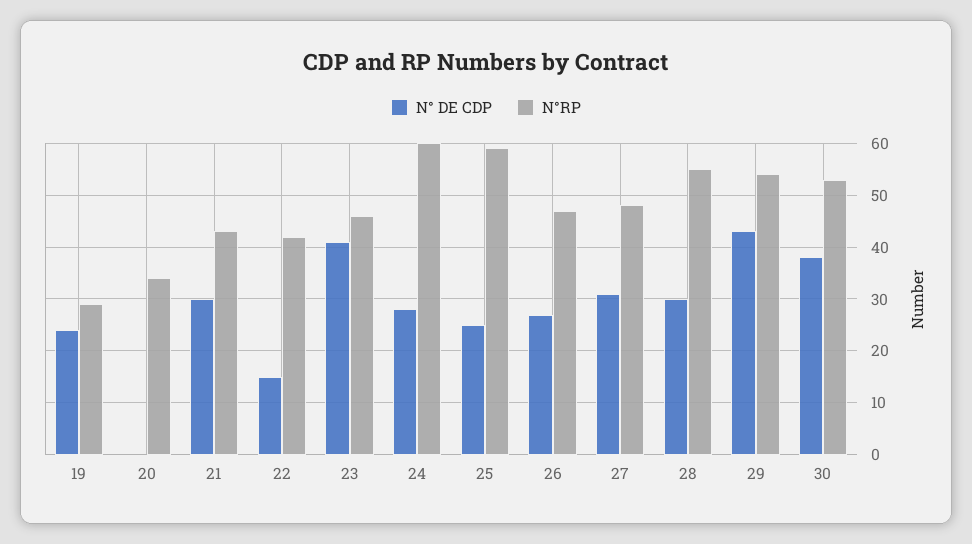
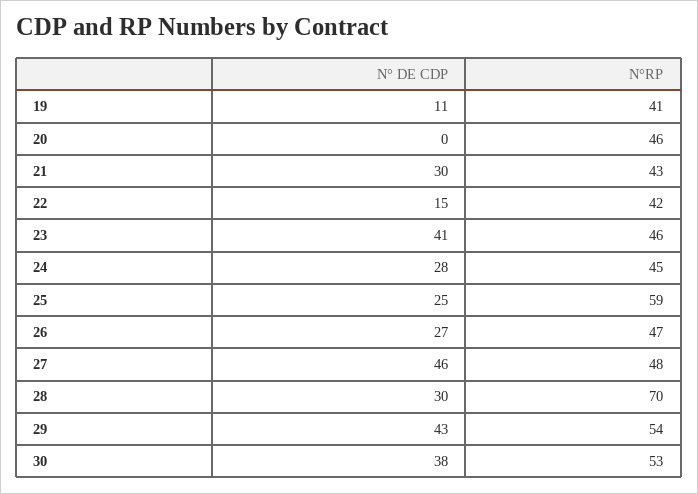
N° DE CDP, 19: 25 -> 11
N°RP, 19: 30 -> 41
N°RP, 20: 35 -> 46
N°RP, 24: 60 -> 45
N° DE CDP, 27: 30 -> 46
N°RP, 28: 55 -> 70

